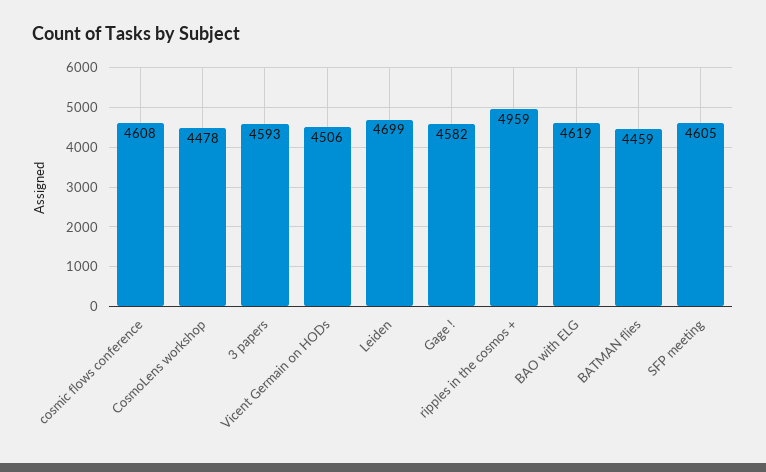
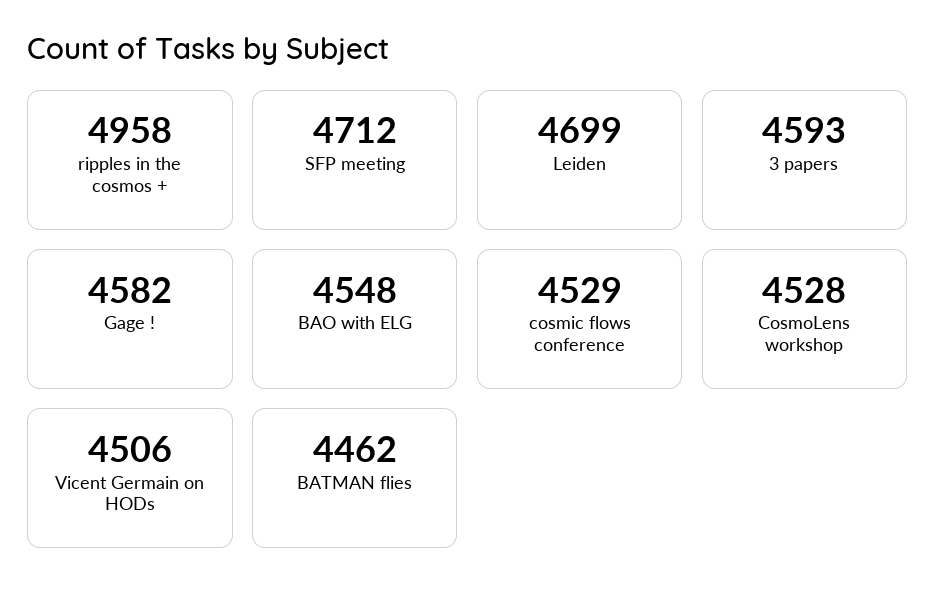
cosmic flows conference: 4608 -> 4529
CosmoLens workshop: 4478 -> 4528
ripples in the cosmos +: 4959 -> 4958
BAO with ELG: 4619 -> 4548
BATMAN flies: 4459 -> 4462
SFP meeting: 4605 -> 4712

